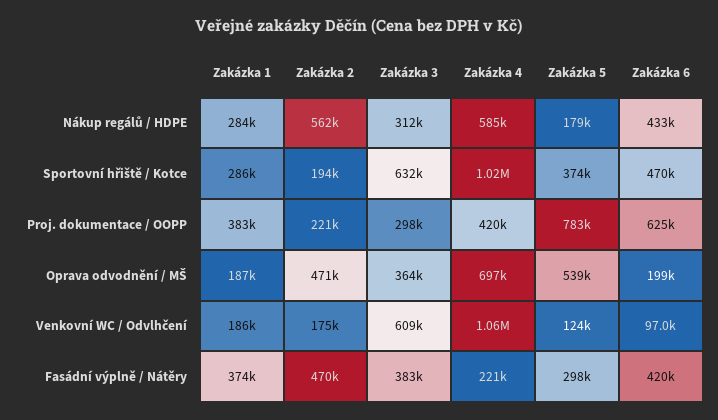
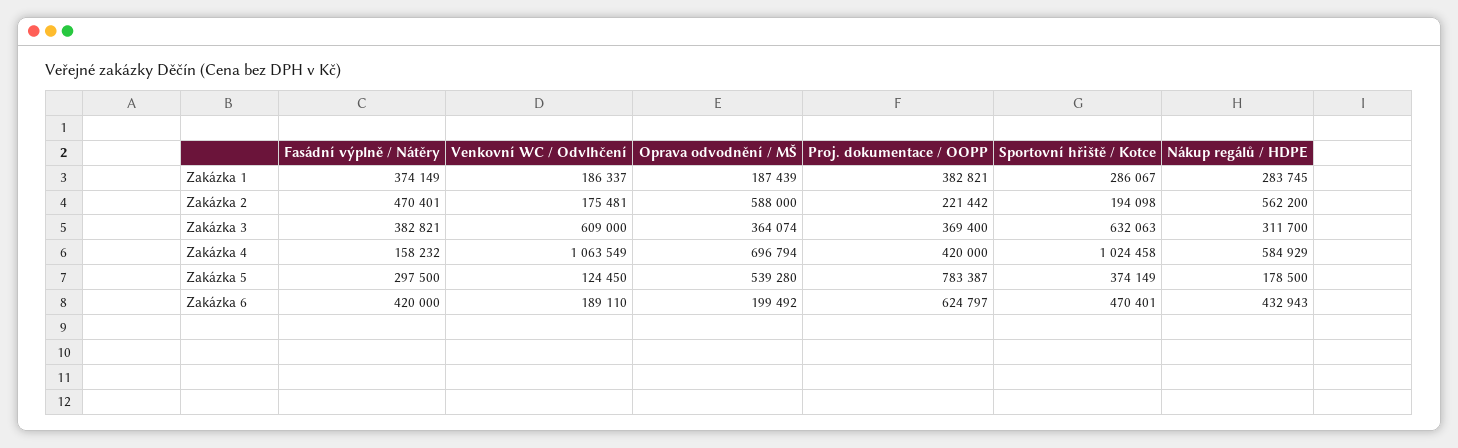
Zakázka 3, Proj. dokumentace / OOPP: 298000 -> 369400
Zakázka 2, Oprava odvodnění / MŠ: 471000 -> 588000
Zakázka 6, Venkovní WC / Odvlhčení: 97000 -> 189110
Zakázka 4, Fasádní výplně / Nátěry: 221000 -> 158232

